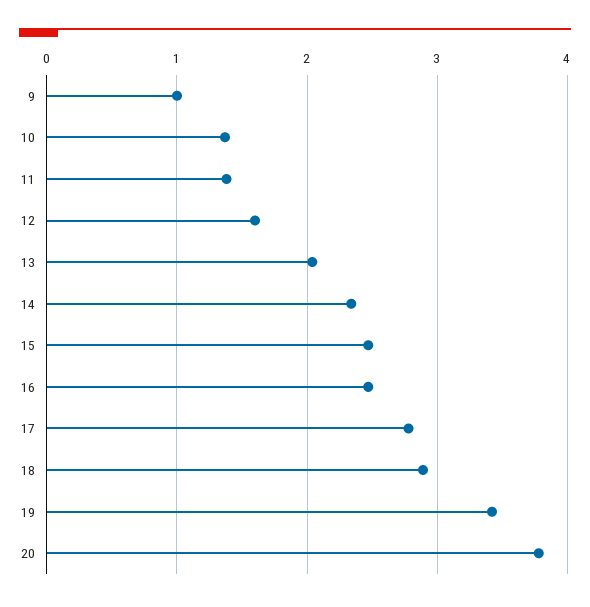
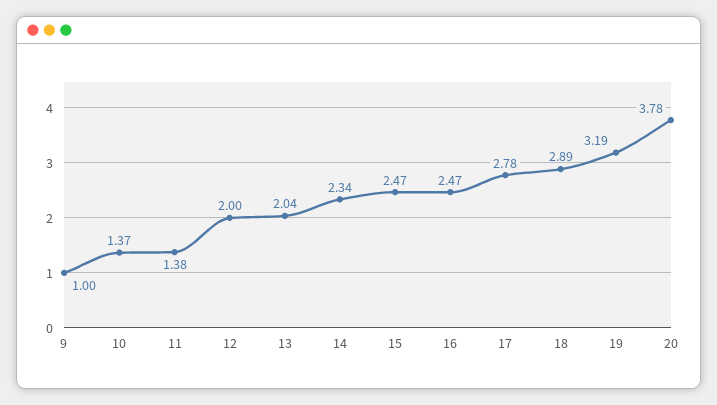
12: 1.6 -> 2
19: 3.4 -> 3.19

